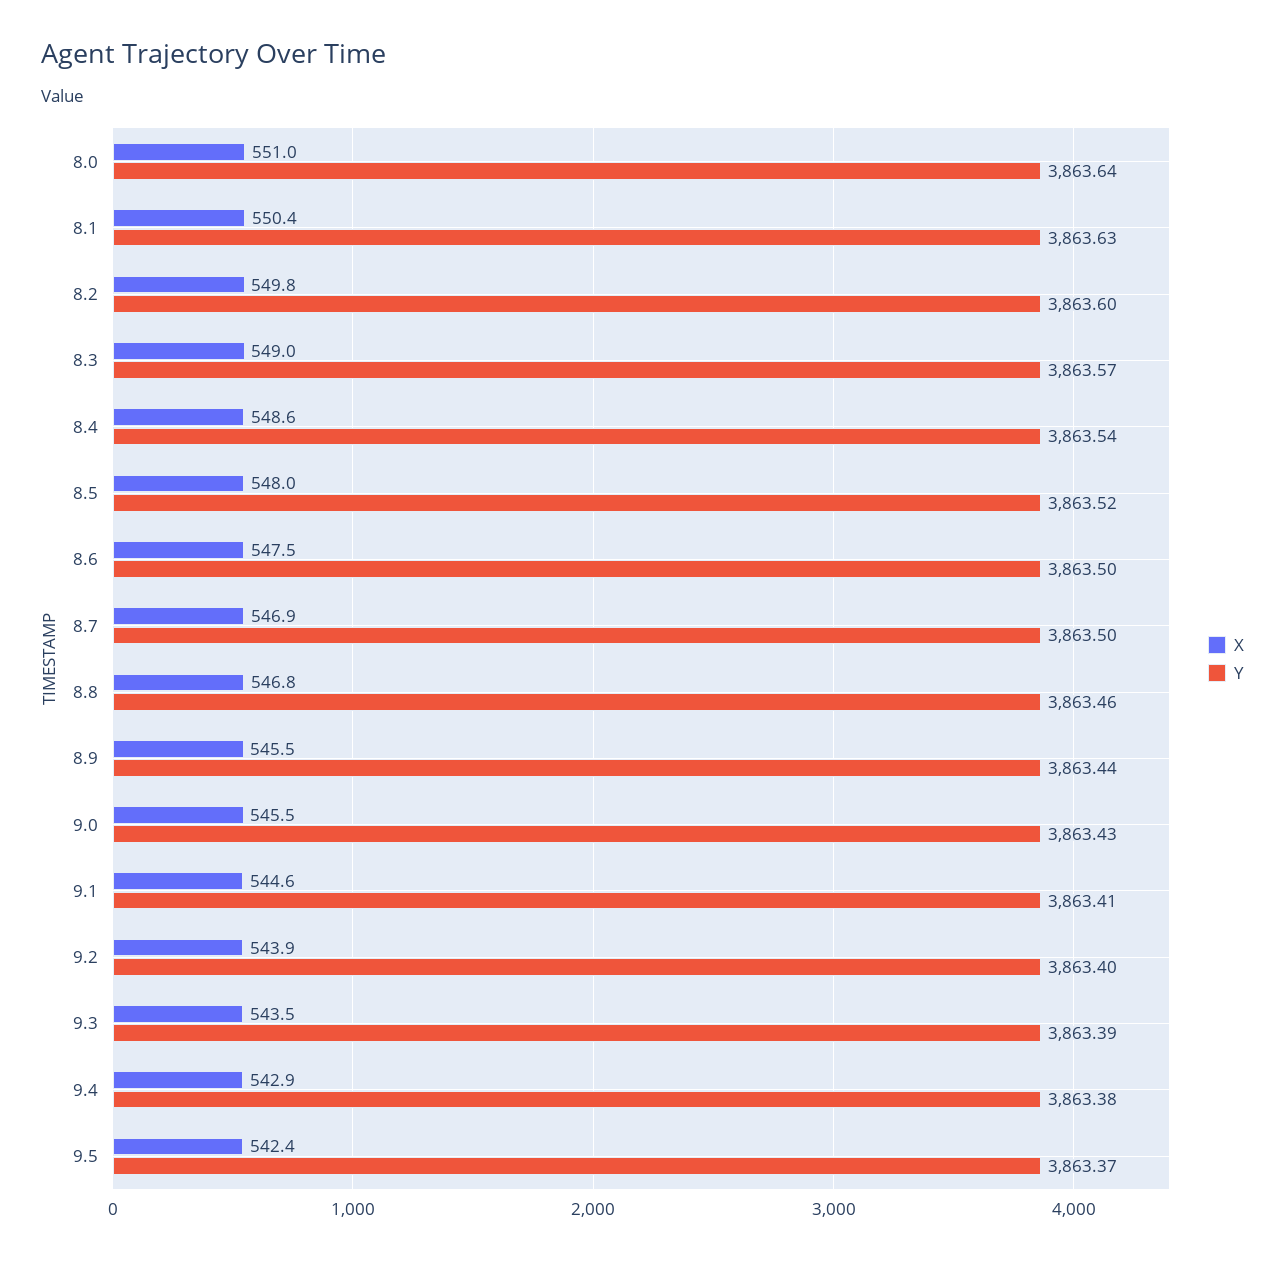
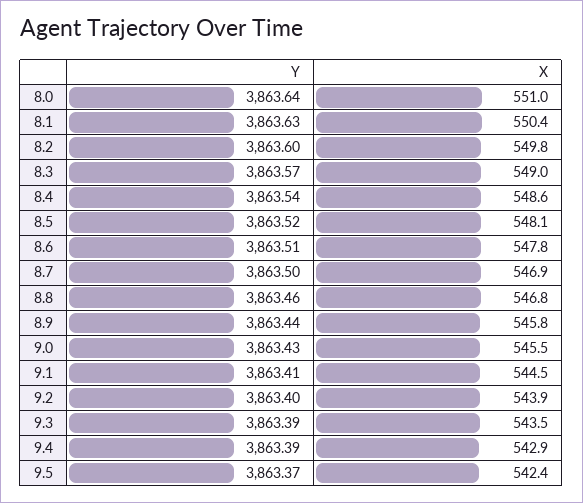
X, 8.5: 548 -> 548.1
X, 8.6: 547.5 -> 547.8
Y, 8.6: 3863.5 -> 3863.51
X, 8.9: 545.5 -> 545.8
X, 9.1: 544.6 -> 544.5
Y, 9.4: 3863.38 -> 3863.39

